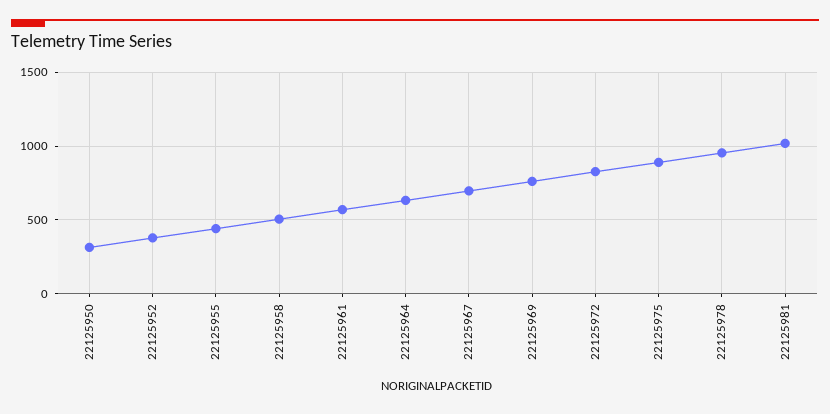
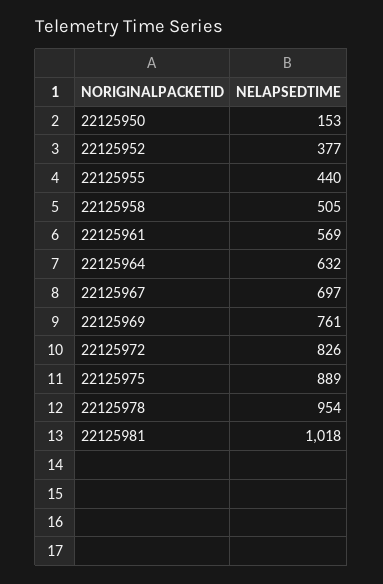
22125950: 300 -> 153

